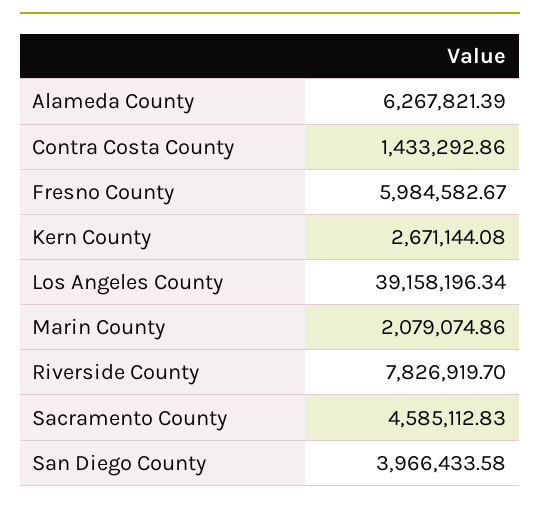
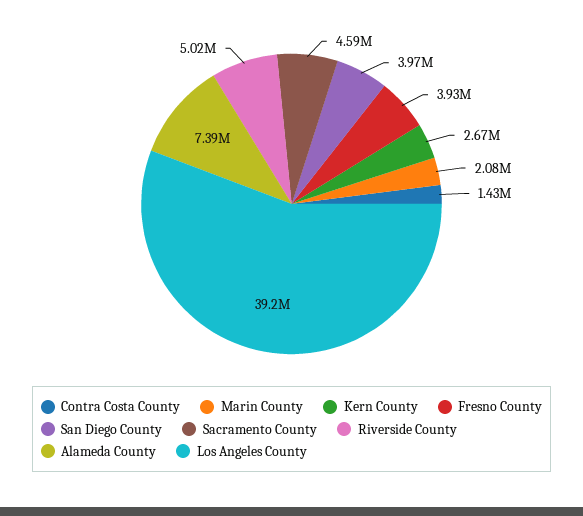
Alameda County: 6267821.39 -> 7390000
Fresno County: 5984582.67 -> 3930000
Riverside County: 7826919.7 -> 5020000

